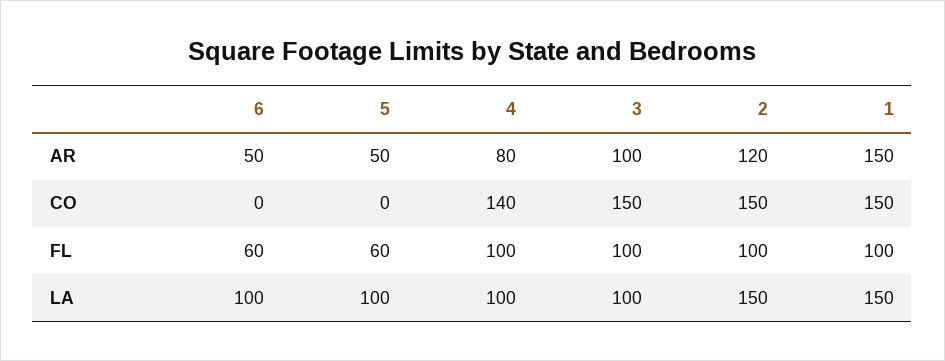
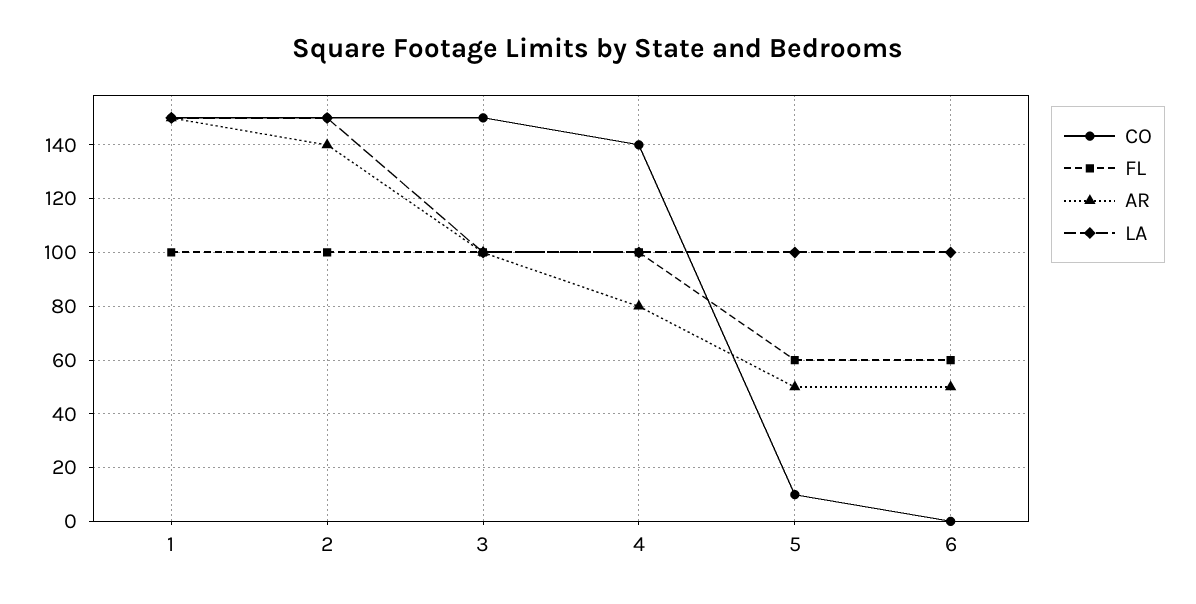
AR, 2: 120 -> 140
CO, 5: 0 -> 10

